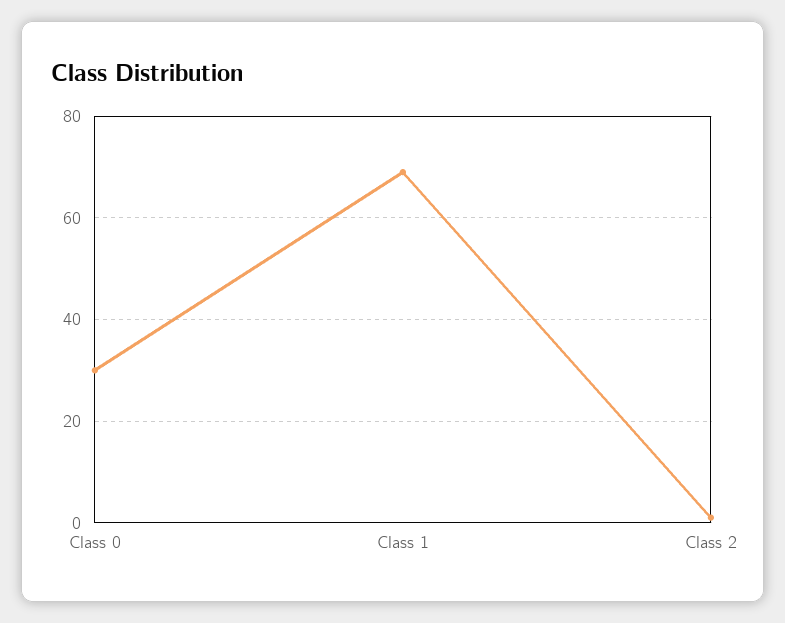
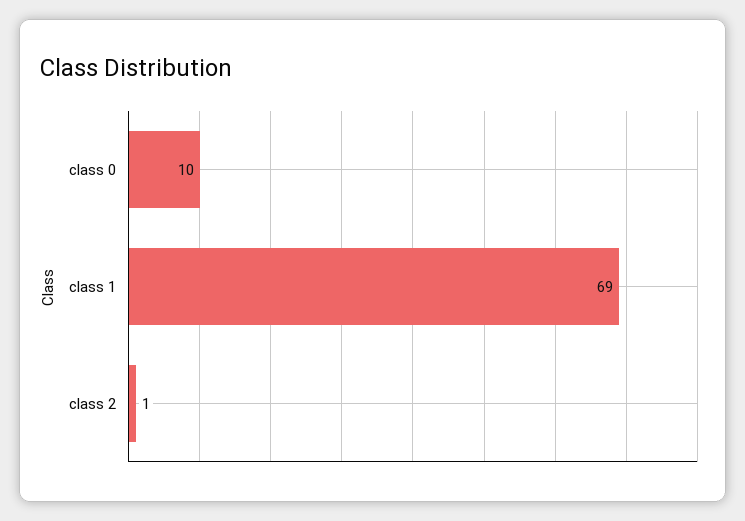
Class 0: 30 -> 10

